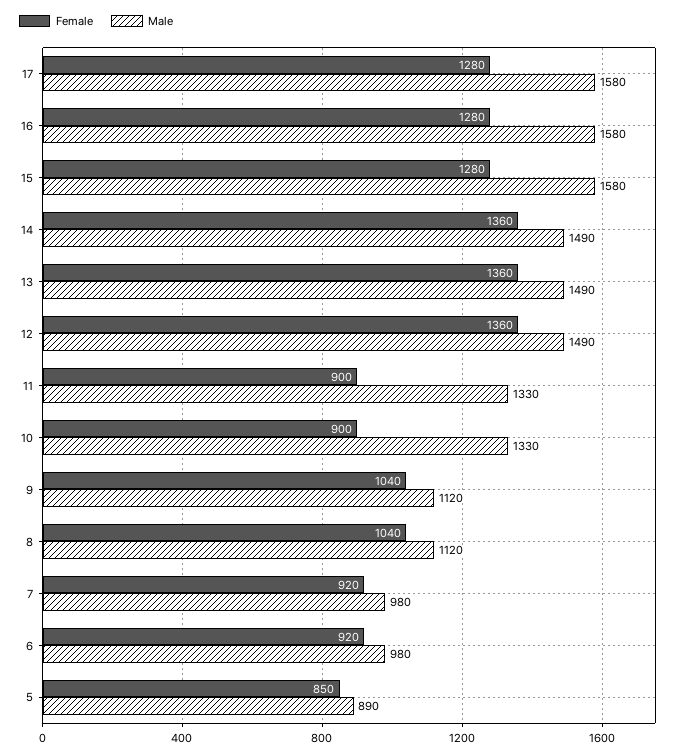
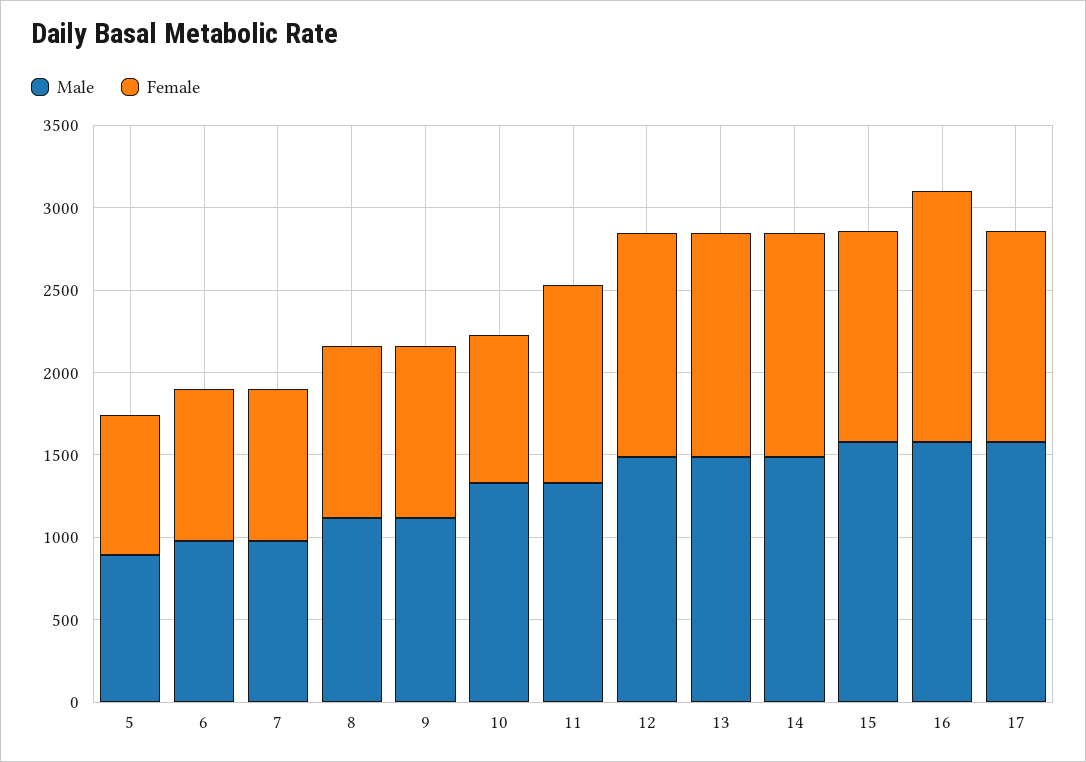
Female, 16: 1280 -> 1500
Female, 11: 900 -> 1200

